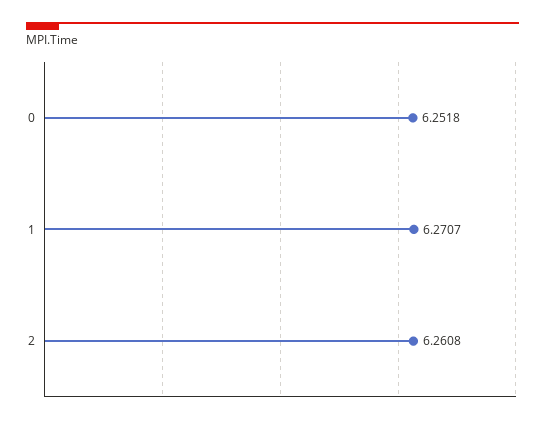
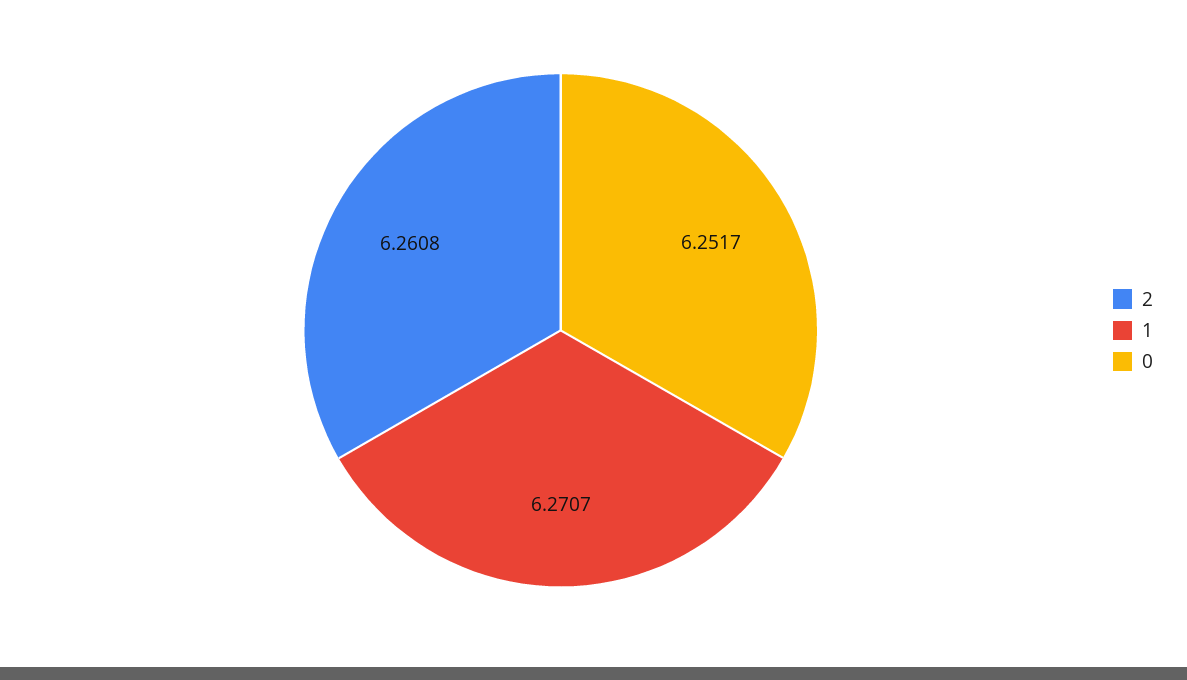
0: 6.2518 -> 6.2517

